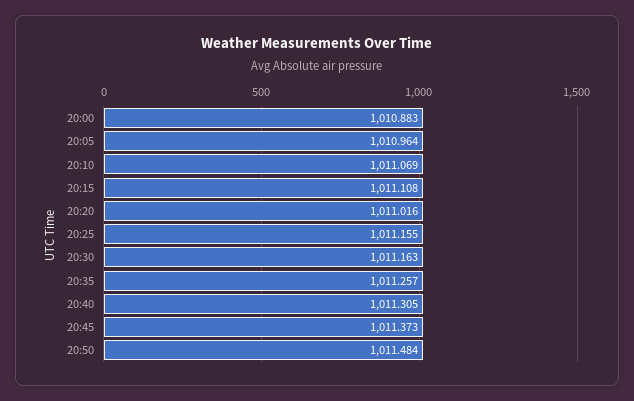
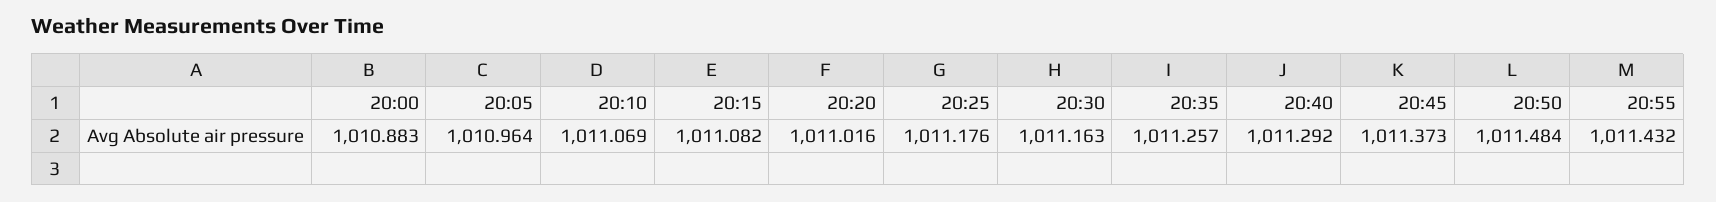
20:15: 1011.108 -> 1011.082
20:25: 1011.155 -> 1011.176
20:40: 1011.305 -> 1011.292
20:55: none -> 1011.432

